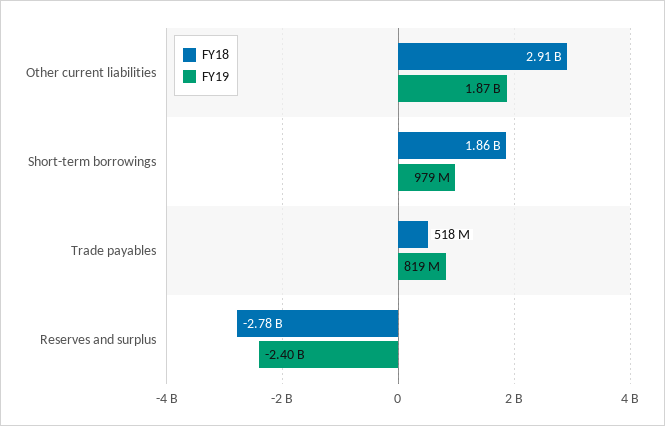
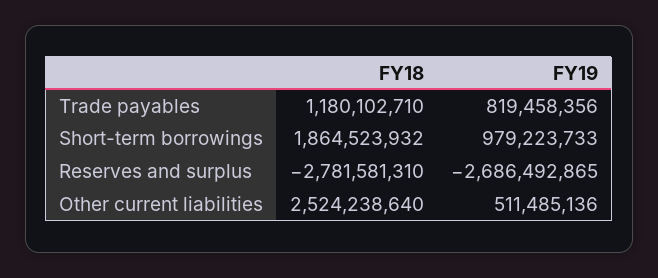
FY18, Other current liabilities: 2910000000 -> 2524238640
FY19, Other current liabilities: 1870000000 -> 511485136
FY18, Trade payables: 518000000 -> 1180102710
FY19, Reserves and surplus: -2400000000 -> -2686492865

